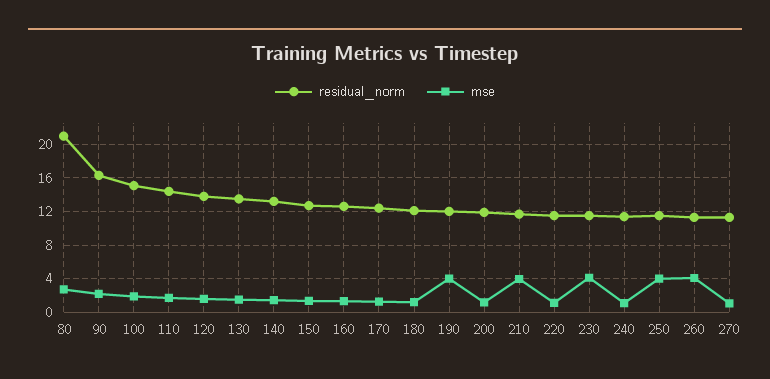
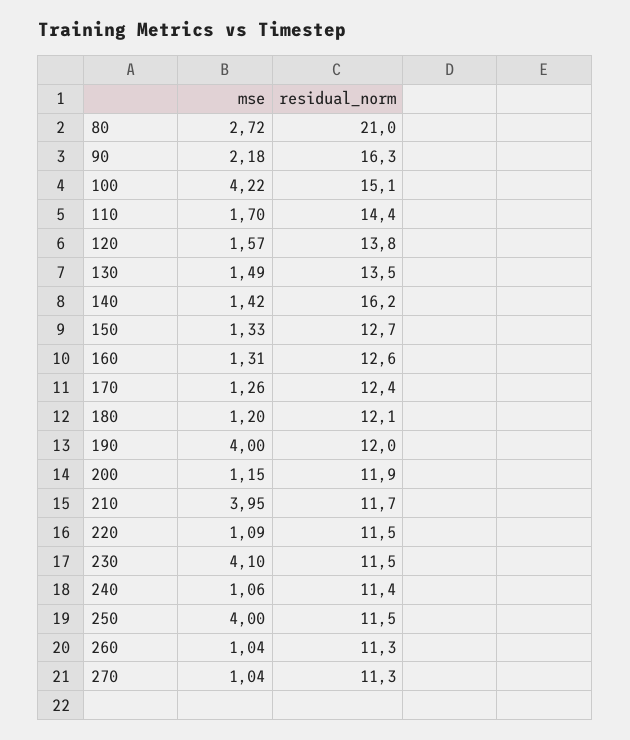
mse, 100: 2 -> 4.22
residual_norm, 140: 13 -> 16.2
mse, 260: 4 -> 1.04

